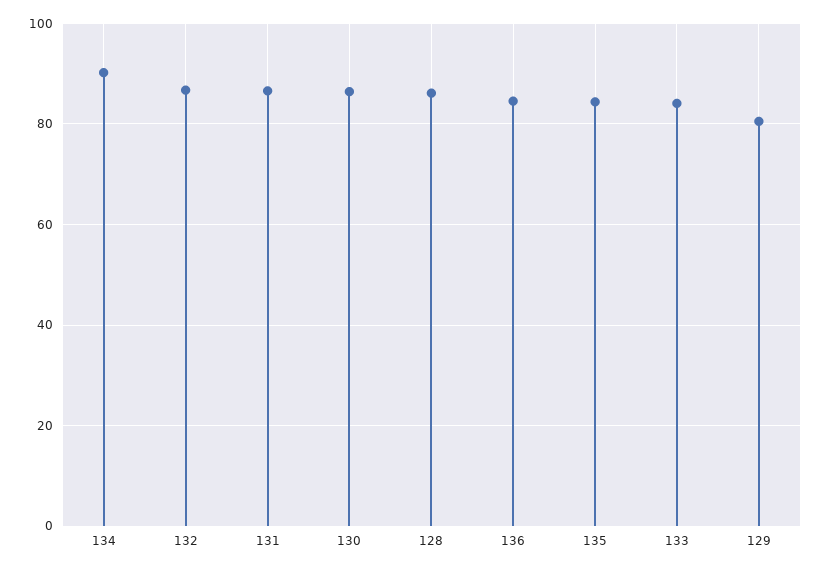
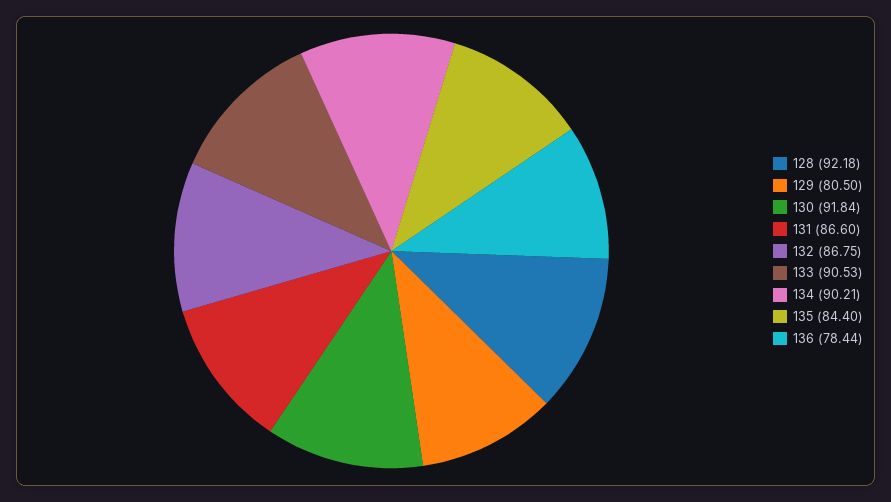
130: 86 -> 91.84
128: 86 -> 92.18
136: 84 -> 78.44
133: 84 -> 90.53

